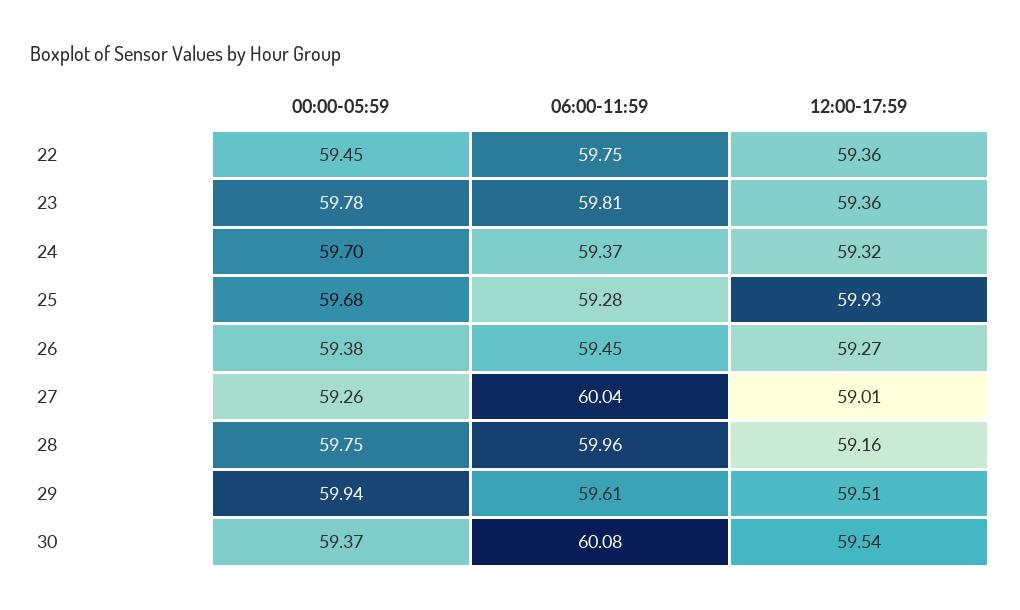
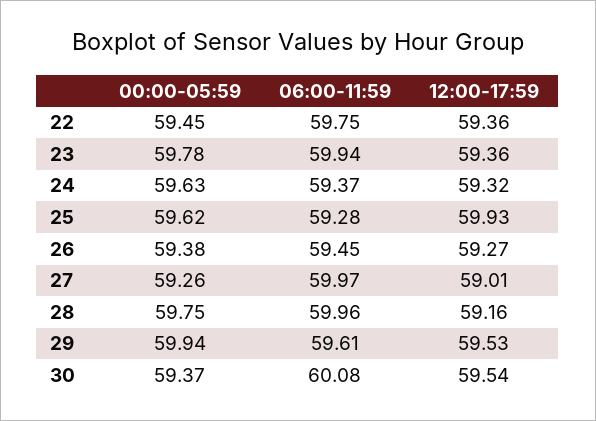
06:00-11:59, 23: 59.81 -> 59.94
00:00-05:59, 24: 59.7 -> 59.63
00:00-05:59, 25: 59.68 -> 59.62
06:00-11:59, 27: 60.04 -> 59.97
12:00-17:59, 29: 59.51 -> 59.53

